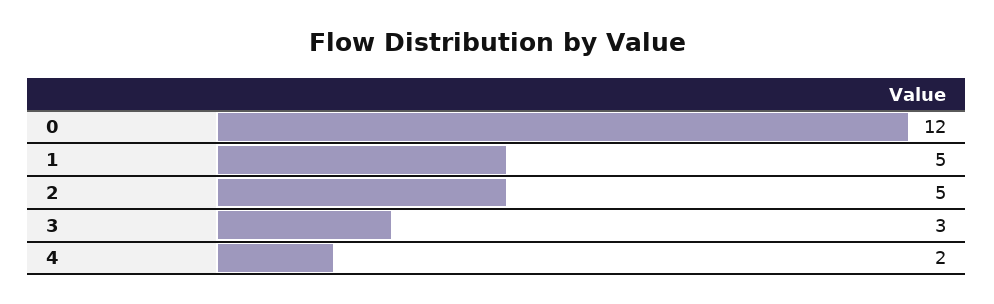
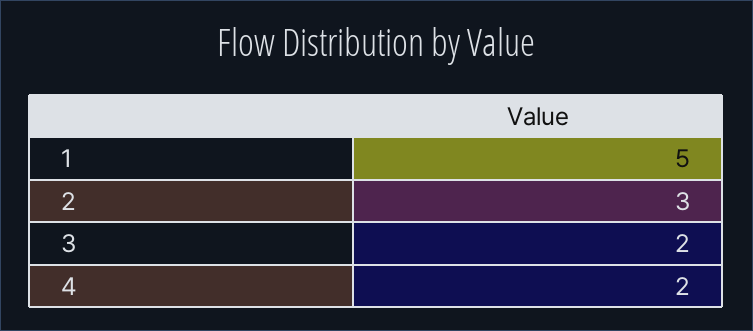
0: 12 -> none
2: 5 -> 3
3: 3 -> 2

